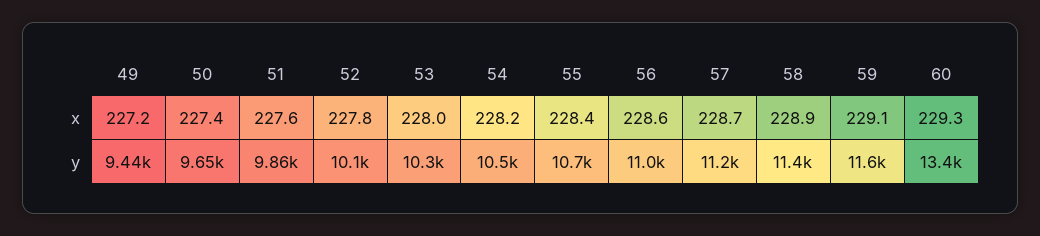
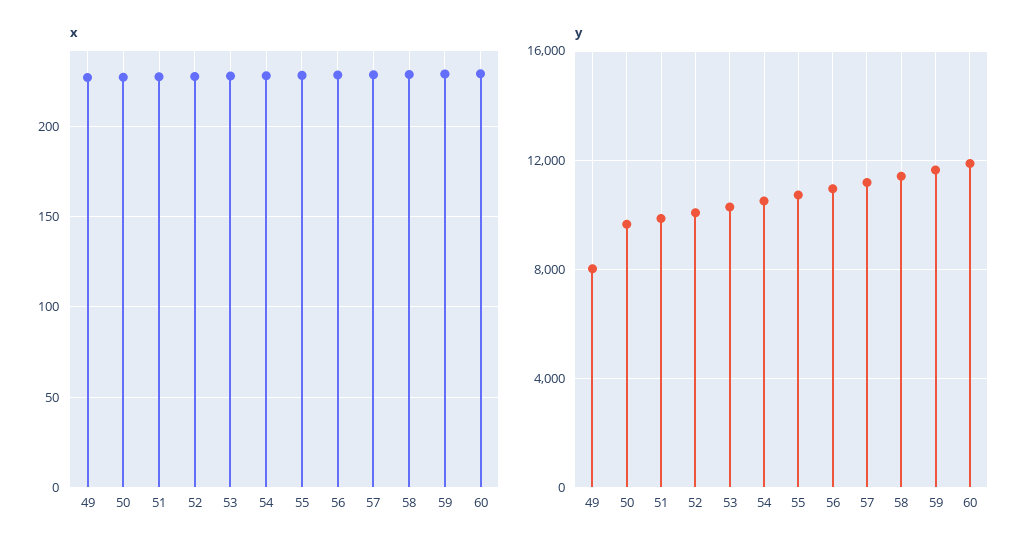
y, 49: 9440 -> 8000
y, 60: 13400 -> 12000

